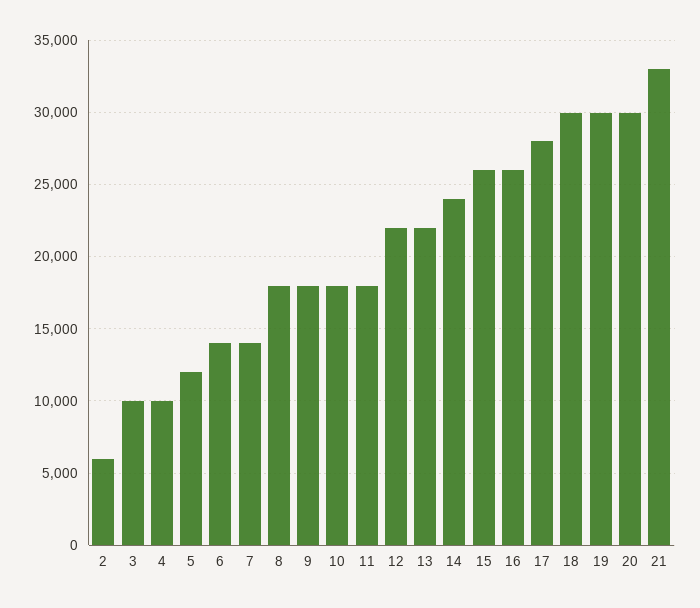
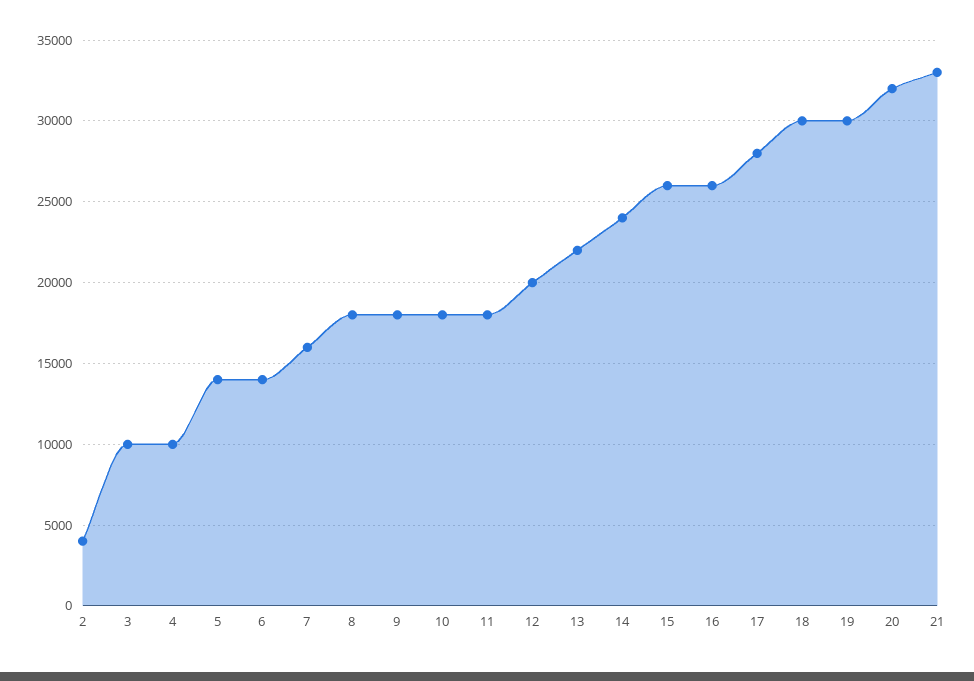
2: 6000 -> 4000
5: 12000 -> 14000
7: 14000 -> 16000
12: 22000 -> 20000
20: 30000 -> 32000

